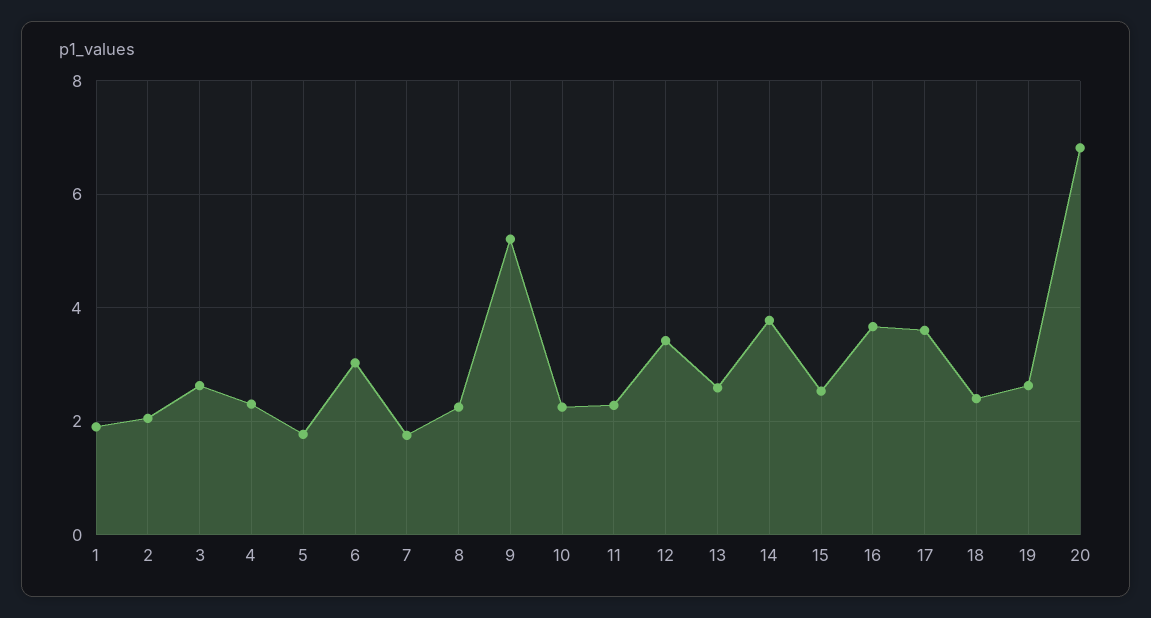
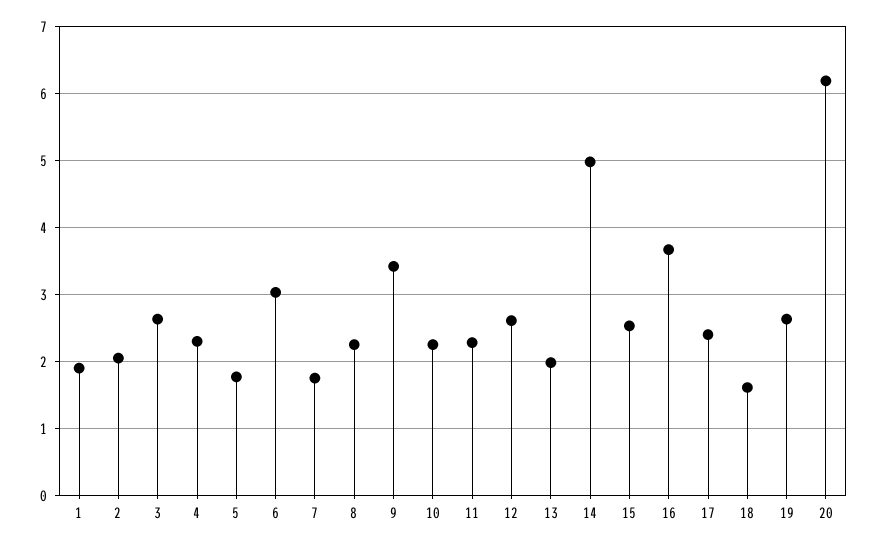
9: 5.2 -> 3.4
12: 3.4 -> 2.6
13: 2.6 -> 2
14: 3.8 -> 5
17: 3.6 -> 2.4
18: 2.4 -> 1.6
20: 6.8 -> 6.2

